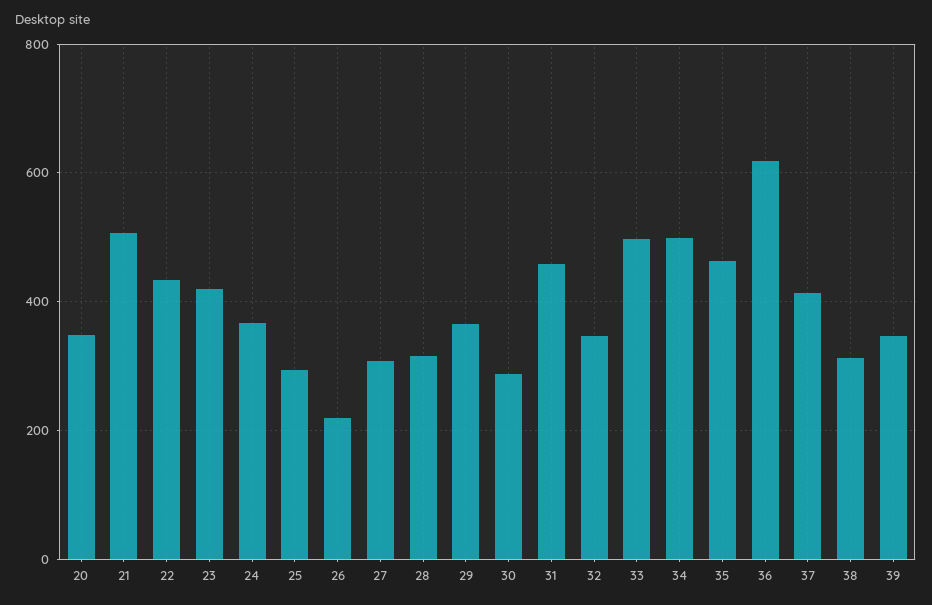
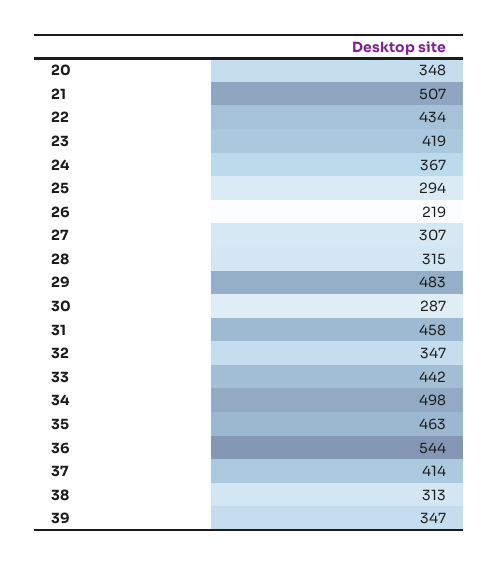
29: 360 -> 483
33: 500 -> 442
36: 620 -> 544

